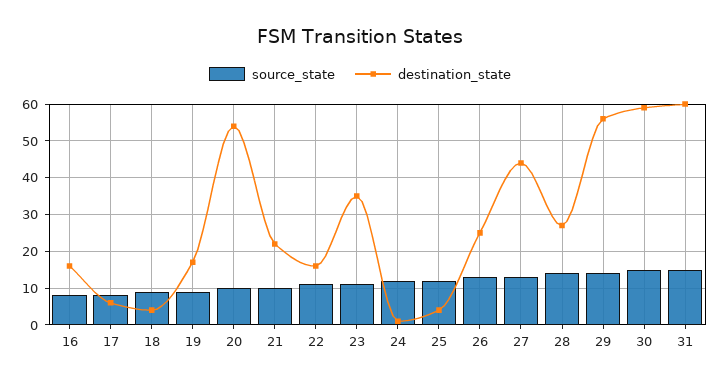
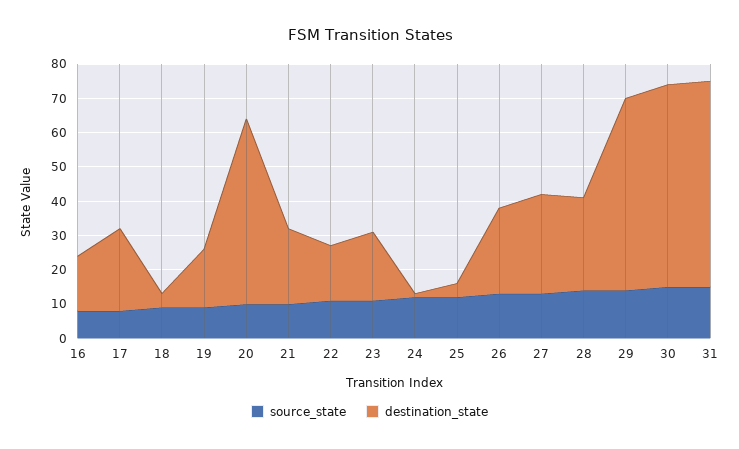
destination_state, 17: 5 -> 25
destination_state, 23: 35 -> 20
destination_state, 27: 45 -> 30

